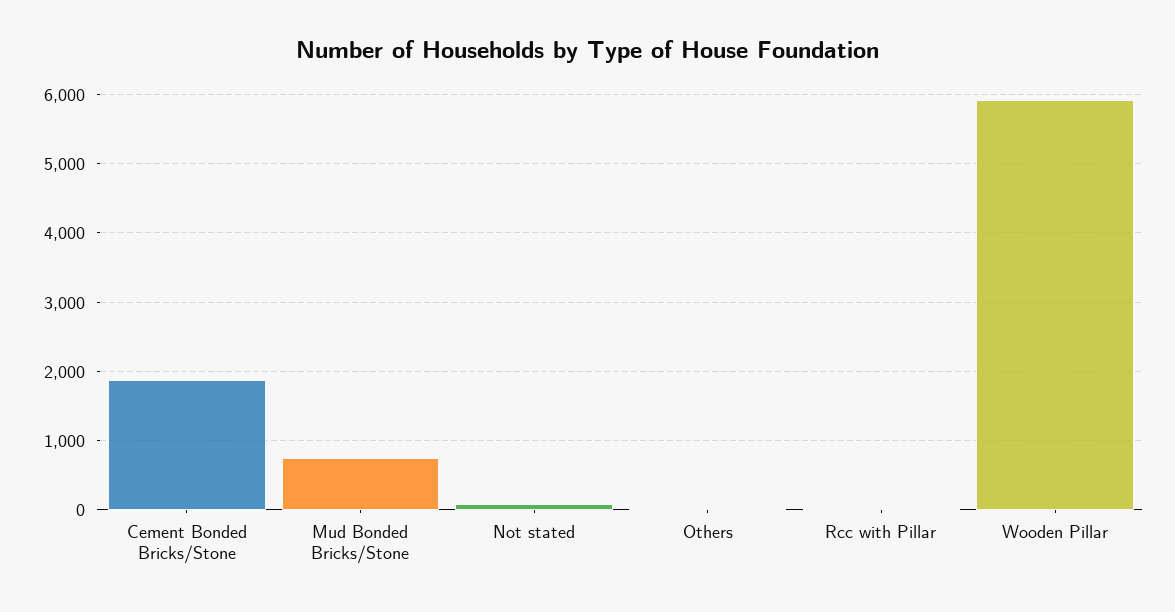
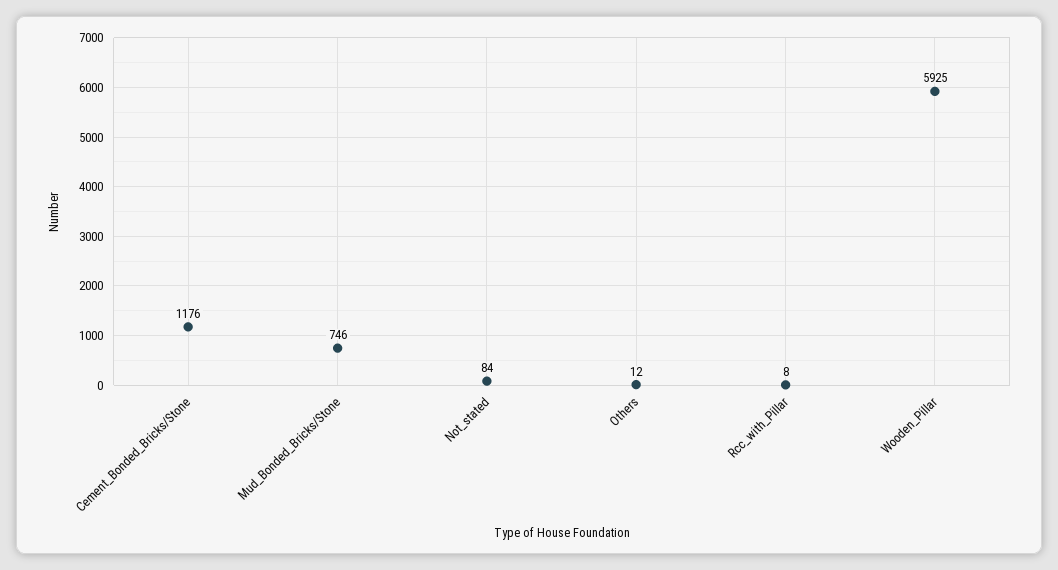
Cement Bonded Bricks/Stone: 1900 -> 1176

